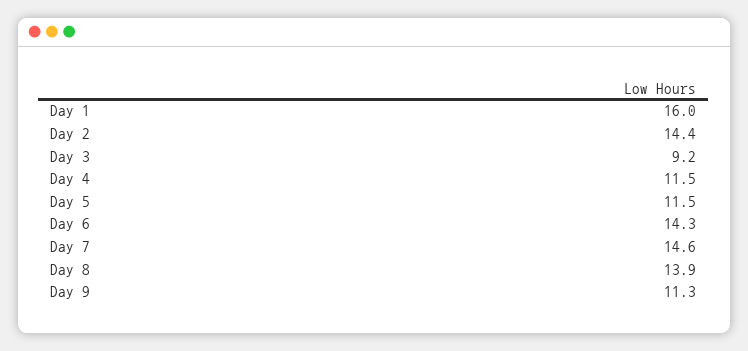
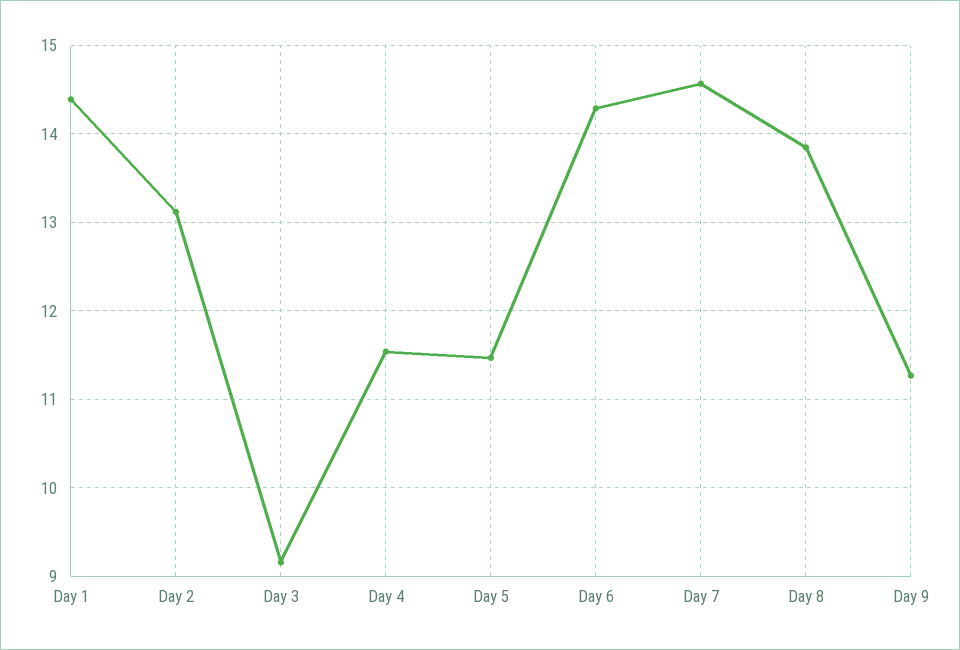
Day 1: 16 -> 14.4
Day 2: 14.4 -> 13.1

